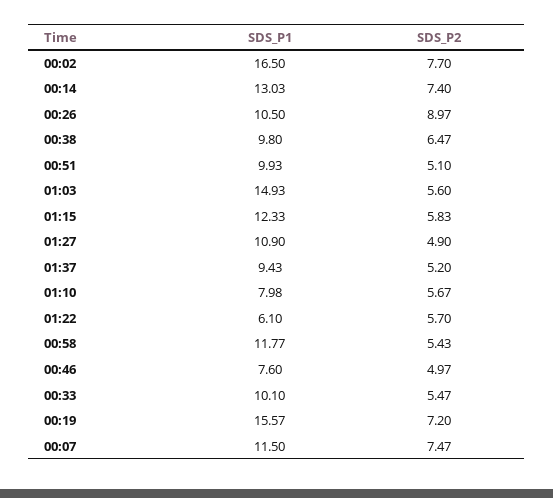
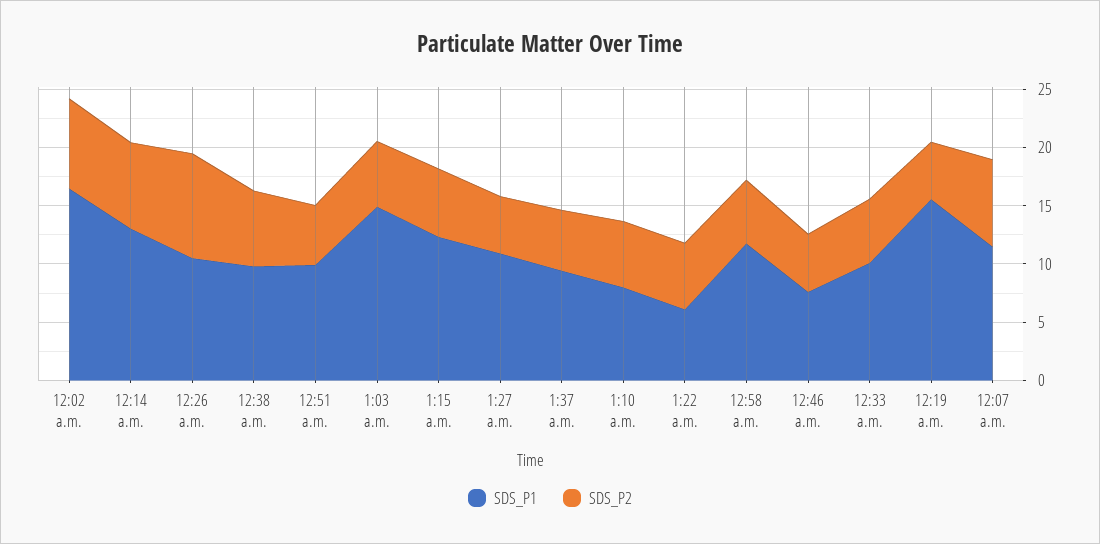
SDS_P2, 00:19: 7.2 -> 5

